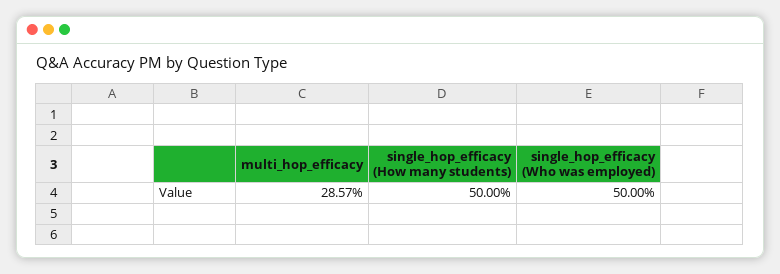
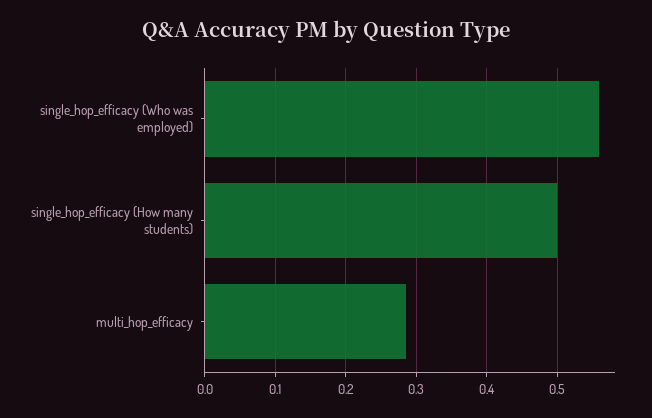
single_hop_efficacy (Who was employed): 0.5 -> 0.56

